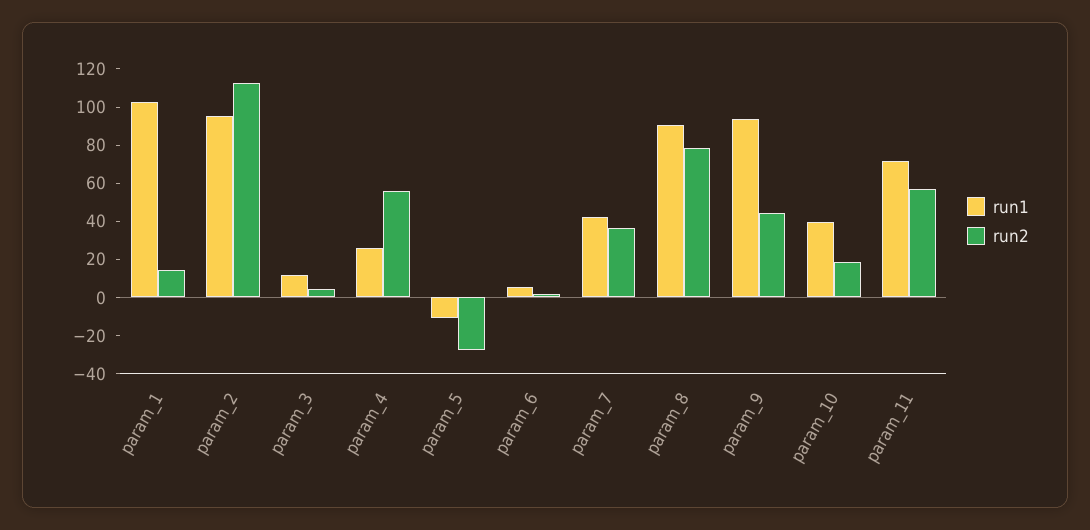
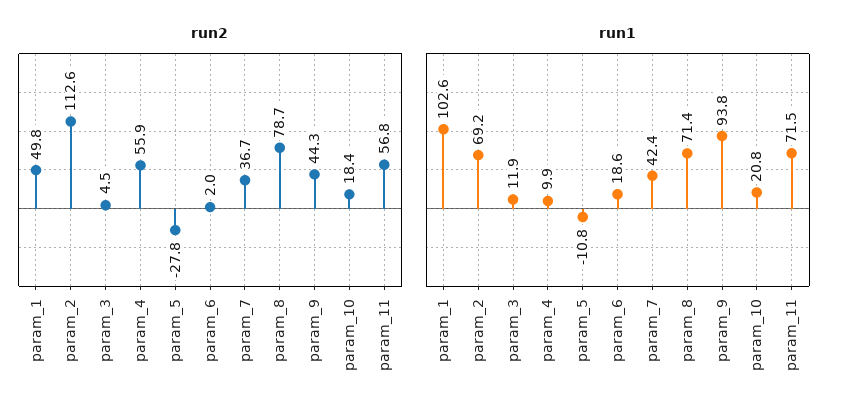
run2, param_1: 15 -> 49.8
run1, param_2: 95 -> 69.2
run1, param_4: 25 -> 9.9
run1, param_6: 5 -> 18.6
run1, param_8: 90 -> 71.4
run1, param_10: 40 -> 20.8

